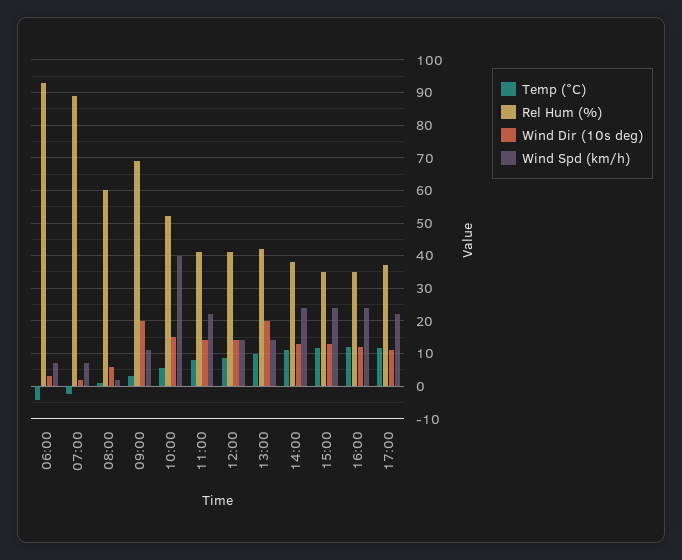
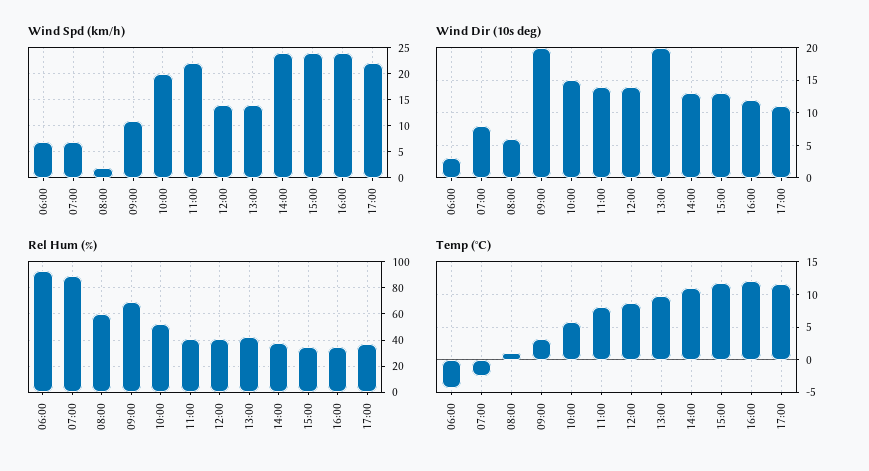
Wind Dir (10s deg), 07:00: 2 -> 8
Wind Spd (km/h), 10:00: 40 -> 20

